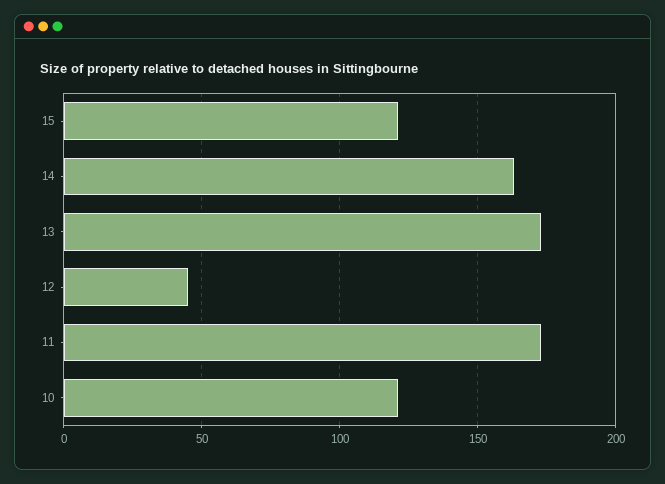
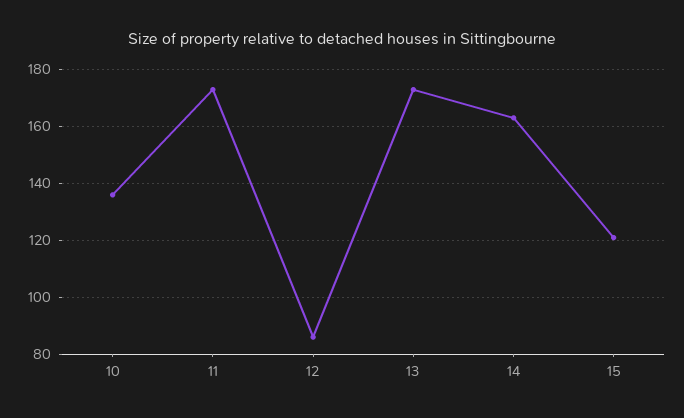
12: 45 -> 85
10: 120 -> 135

